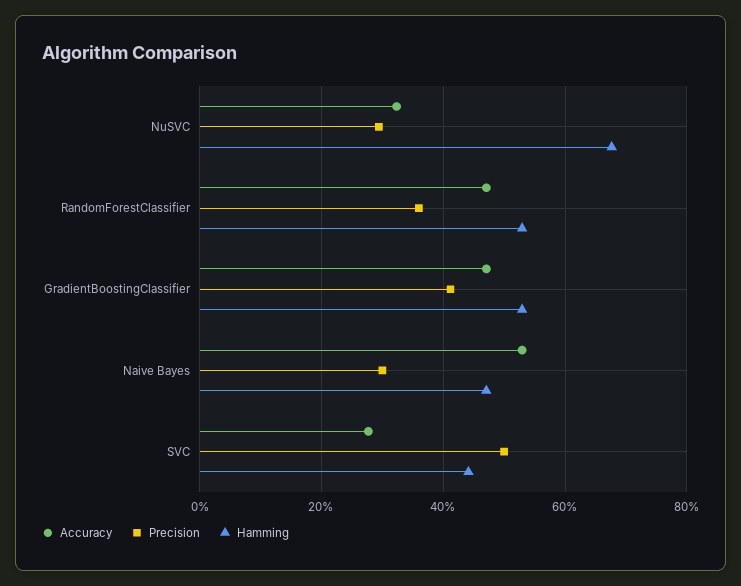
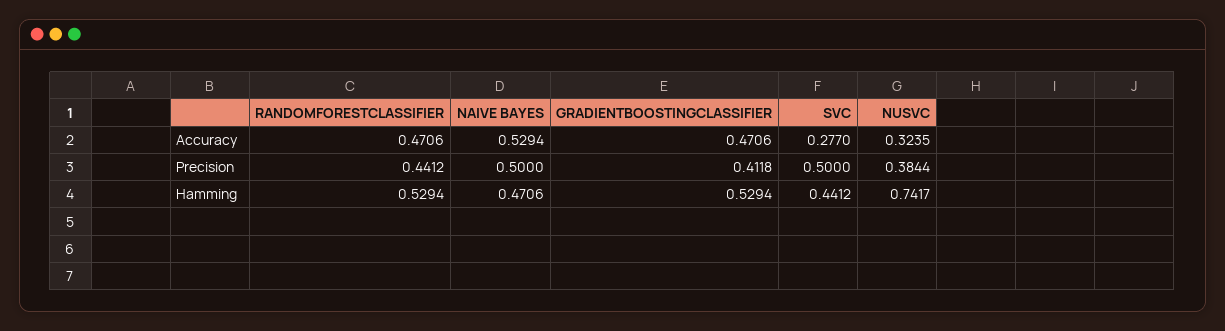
Precision, NuSVC: 0.3 -> 0.3844
Hamming, NuSVC: 0.68 -> 0.7417
Precision, RandomForestClassifier: 0.36 -> 0.4412
Precision, Naive Bayes: 0.3 -> 0.5

